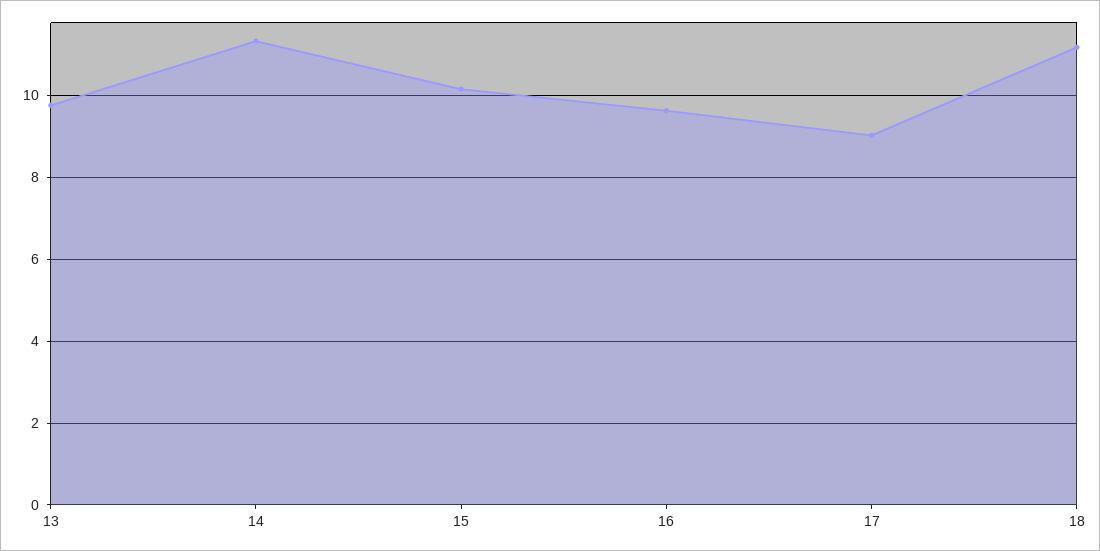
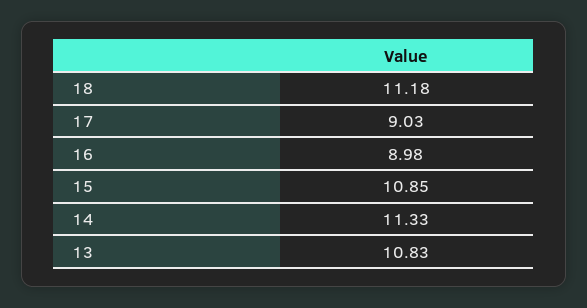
13: 9.8 -> 10.83
15: 10.2 -> 10.85
16: 9.6 -> 8.98

